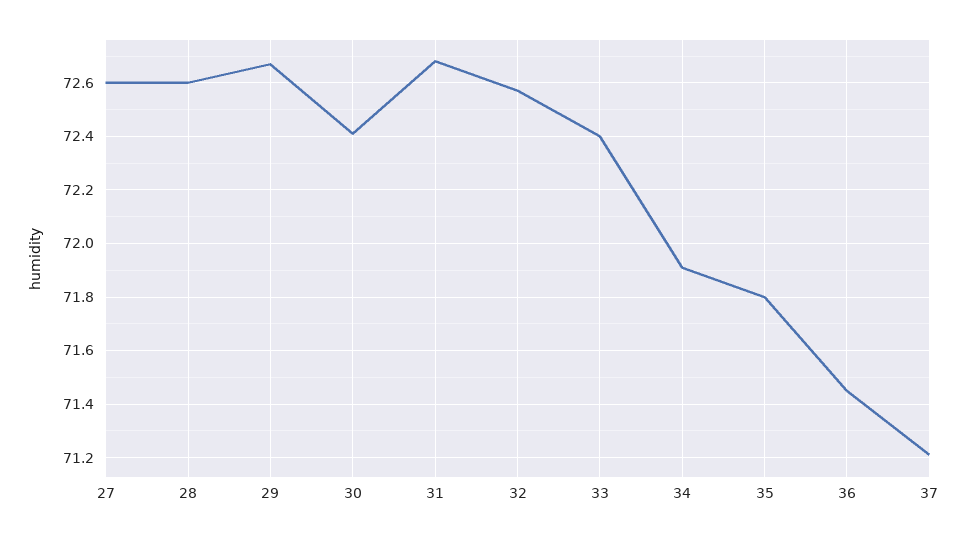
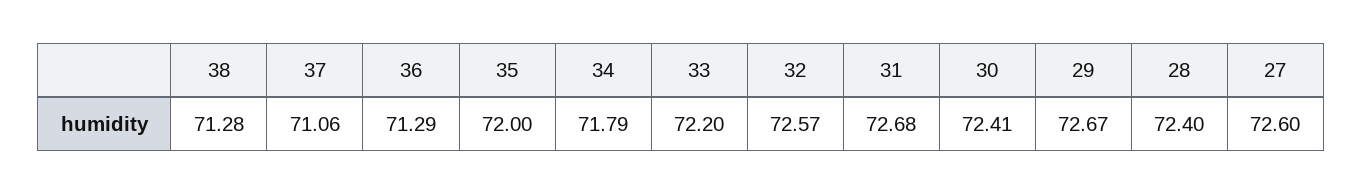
28: 72.6 -> 72.4
33: 72.4 -> 72.2
34: 71.9 -> 71.79
35: 71.8 -> 72
36: 71.45 -> 71.29
37: 71.2 -> 71.06
38: none -> 71.28

